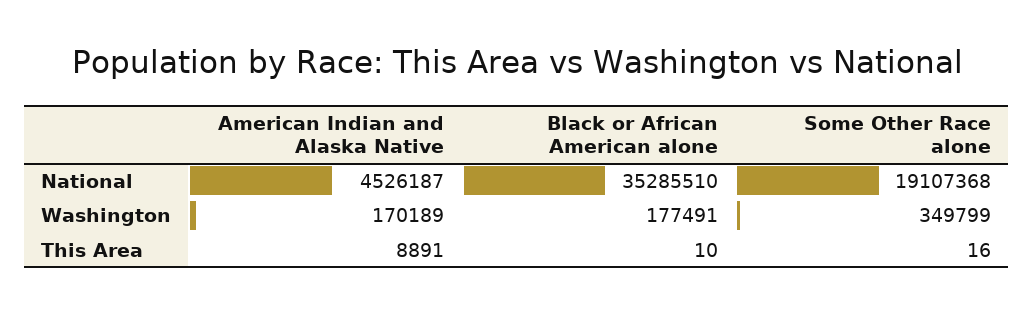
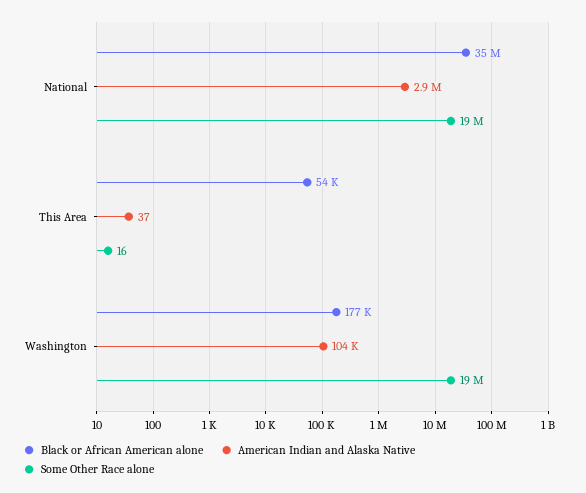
American Indian and Alaska Native, National: 4526187 -> 2900000
American Indian and Alaska Native, Washington: 170189 -> 104000
Some Other Race alone, Washington: 349799 -> 19000000
American Indian and Alaska Native, This Area: 8891 -> 37
Black or African American alone, This Area: 10 -> 54000

